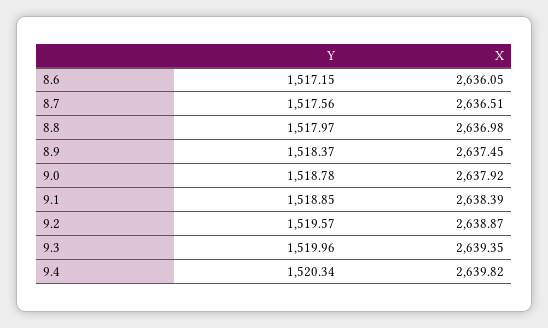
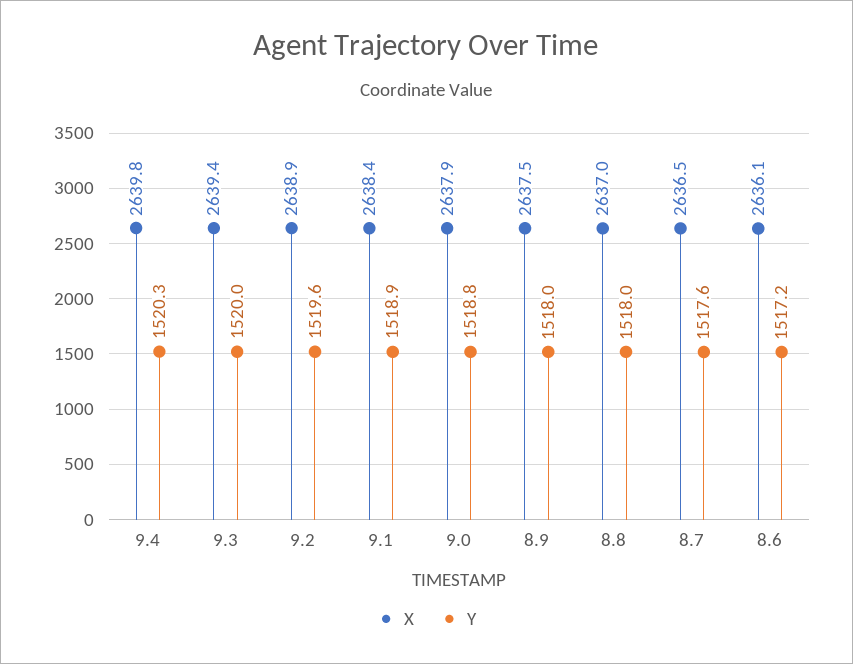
Y, 8.9: 1518.37 -> 1518

